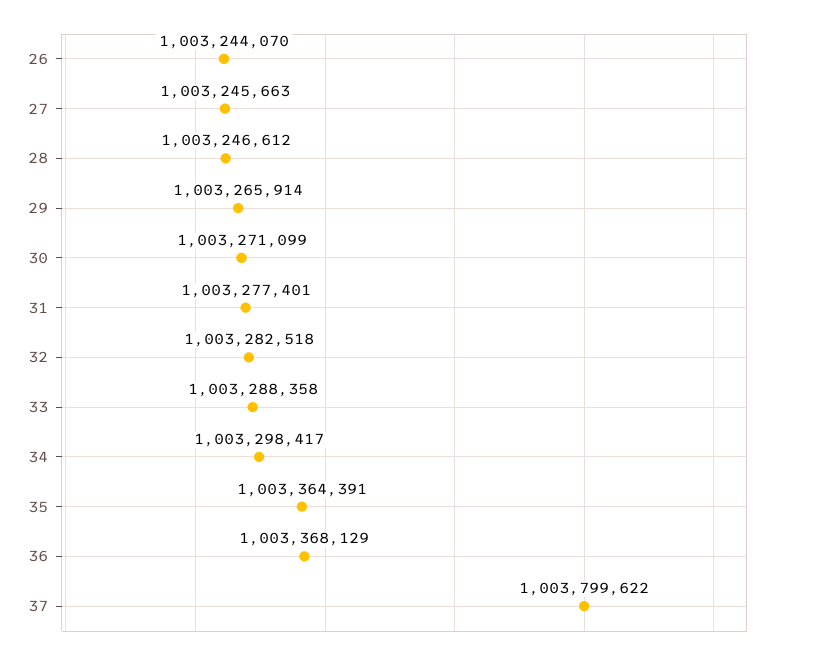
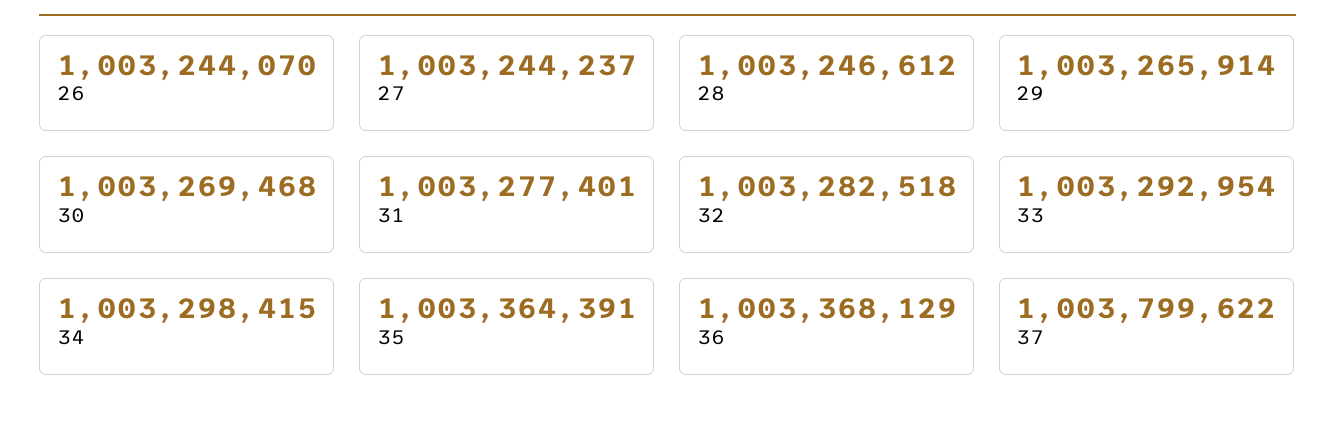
27: 1003245663 -> 1003244237
30: 1003271099 -> 1003269468
33: 1003288358 -> 1003292954
34: 1003298417 -> 1003298415

